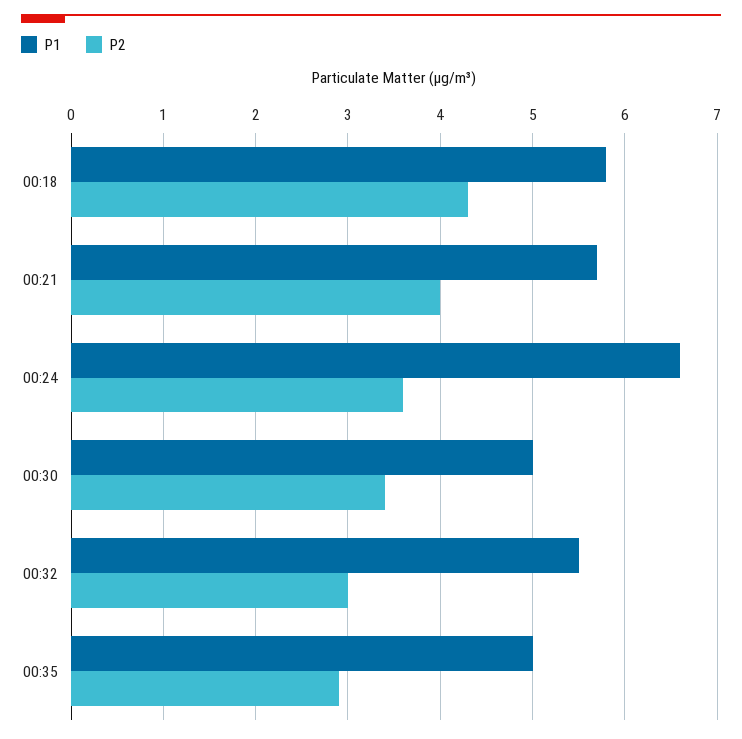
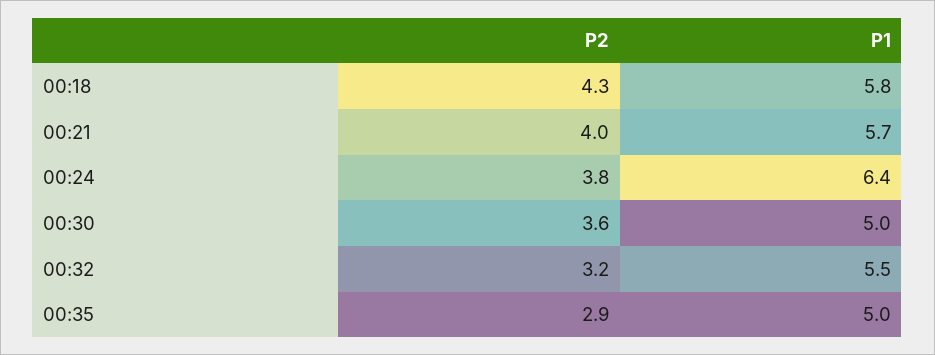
P1, 00:24: 6.6 -> 6.4
P2, 00:24: 3.6 -> 3.8
P2, 00:30: 3.4 -> 3.6
P2, 00:32: 3 -> 3.2

